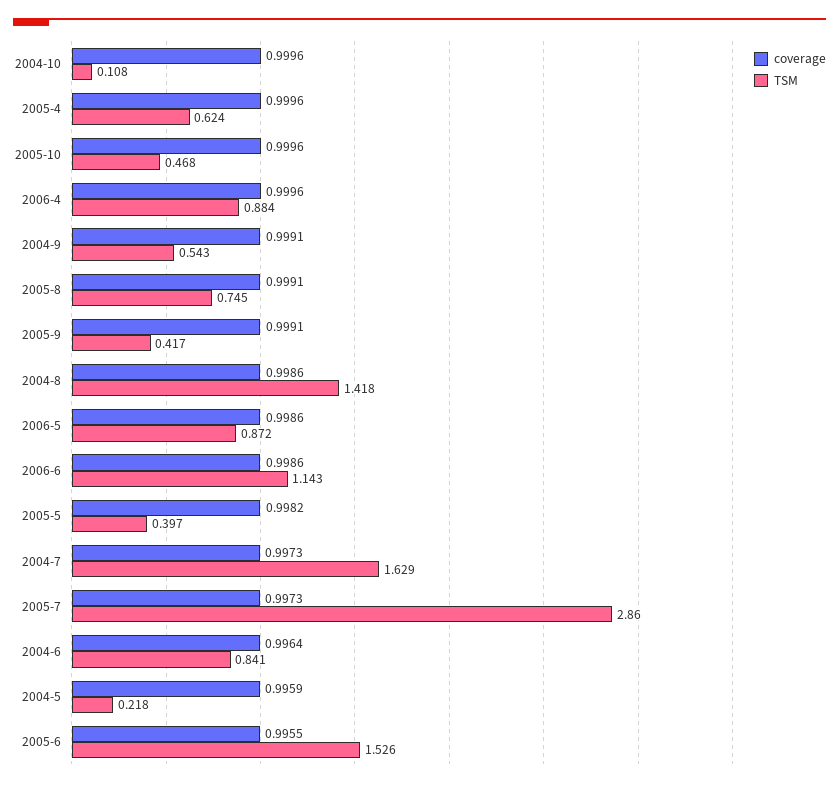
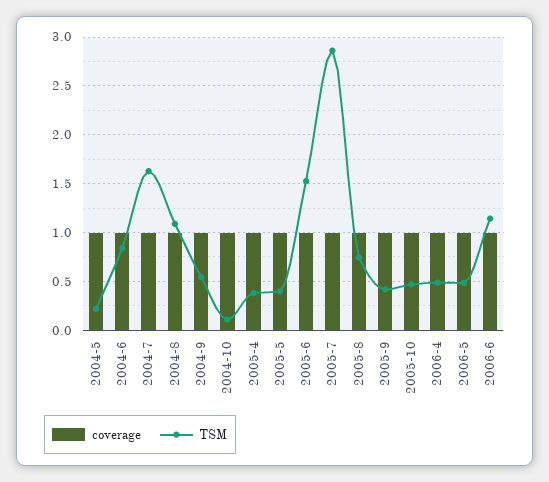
TSM, 2005-4: 0.624 -> 0.4
TSM, 2006-4: 0.884 -> 0.5
TSM, 2004-8: 1.418 -> 1.1
TSM, 2006-5: 0.872 -> 0.5

